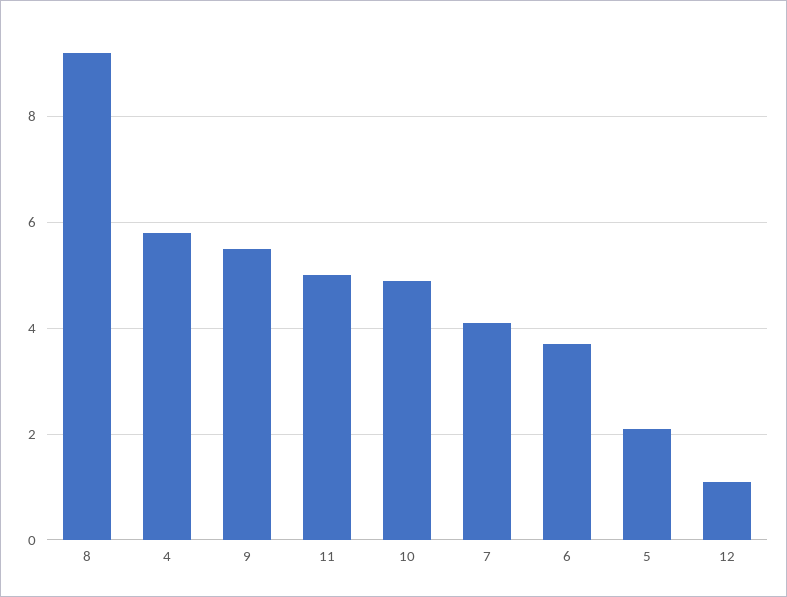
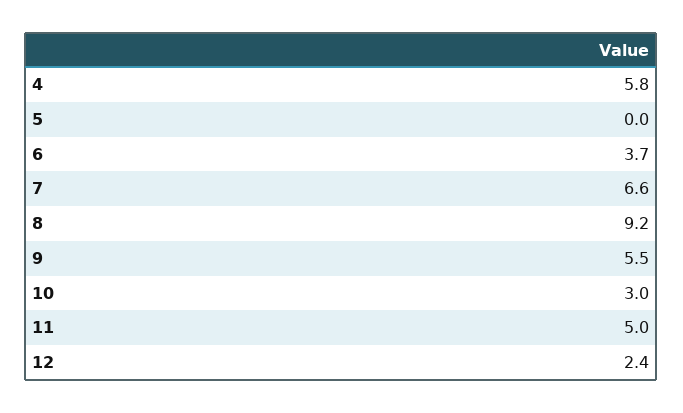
10: 5 -> 3
7: 4 -> 6.6
5: 2 -> 0
12: 1 -> 2.4

